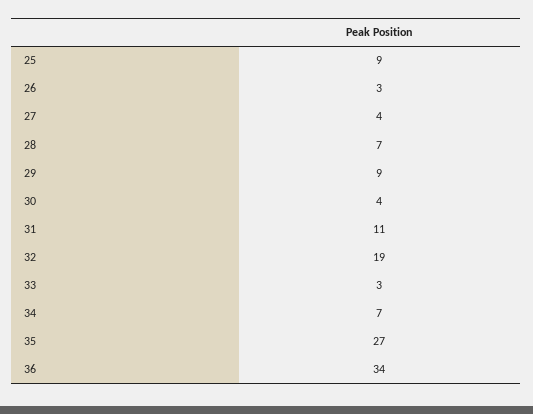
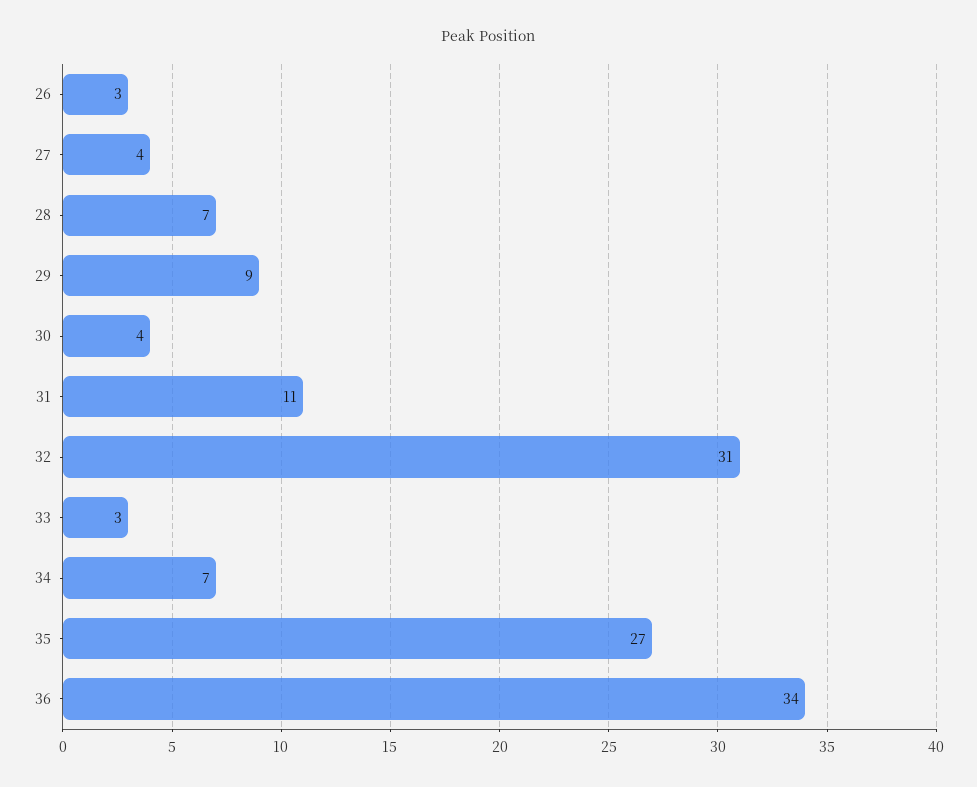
25: 9 -> none
32: 19 -> 31

